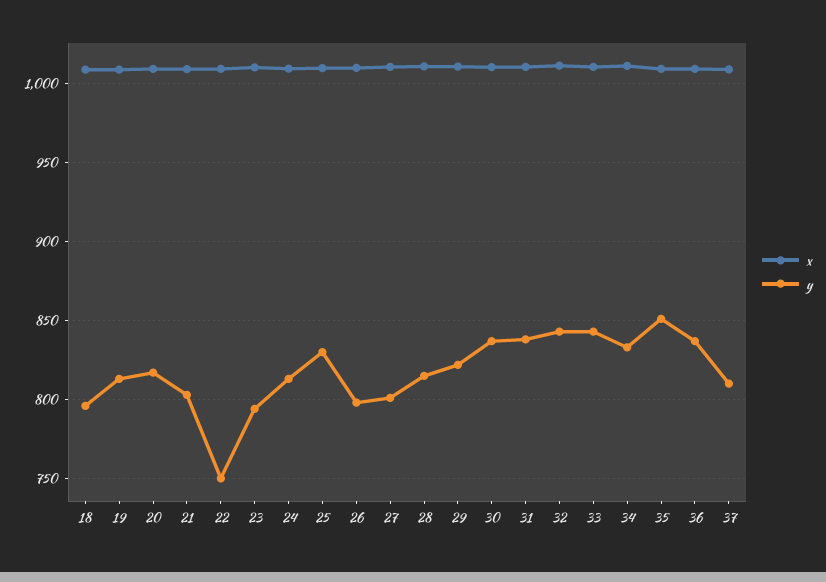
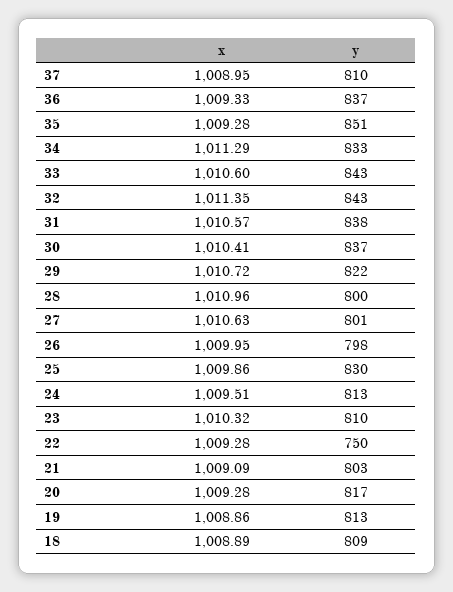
y, 18: 795 -> 809
y, 23: 795 -> 810
y, 28: 815 -> 800

